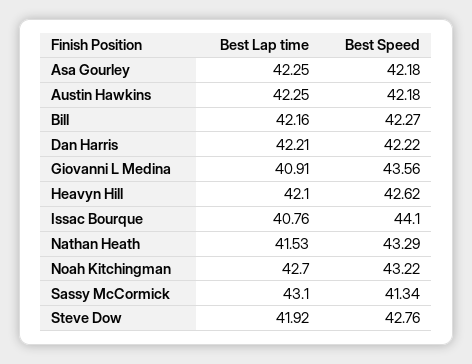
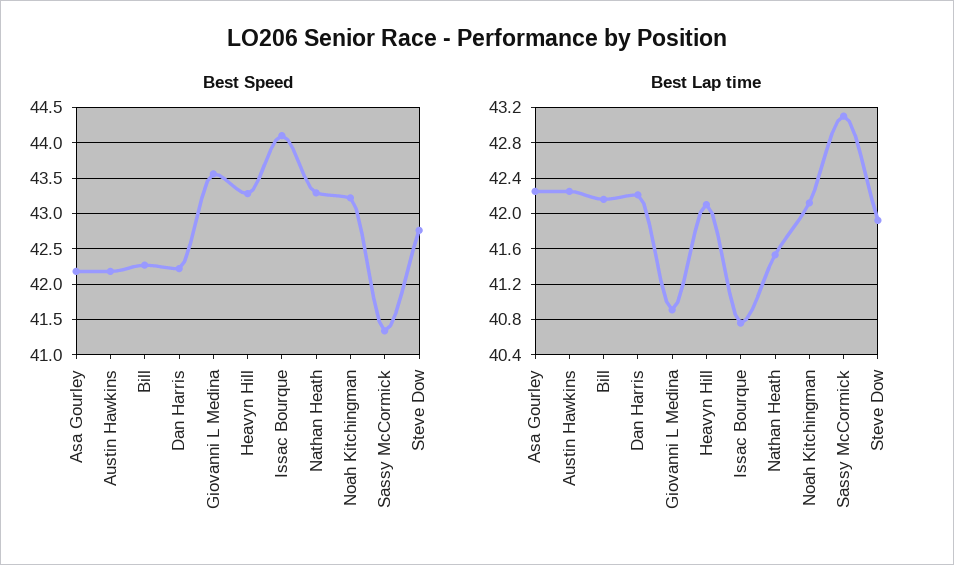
Best Speed, Heavyn Hill: 42.62 -> 43.3
Best Lap time, Noah Kitchingman: 42.7 -> 42.1

